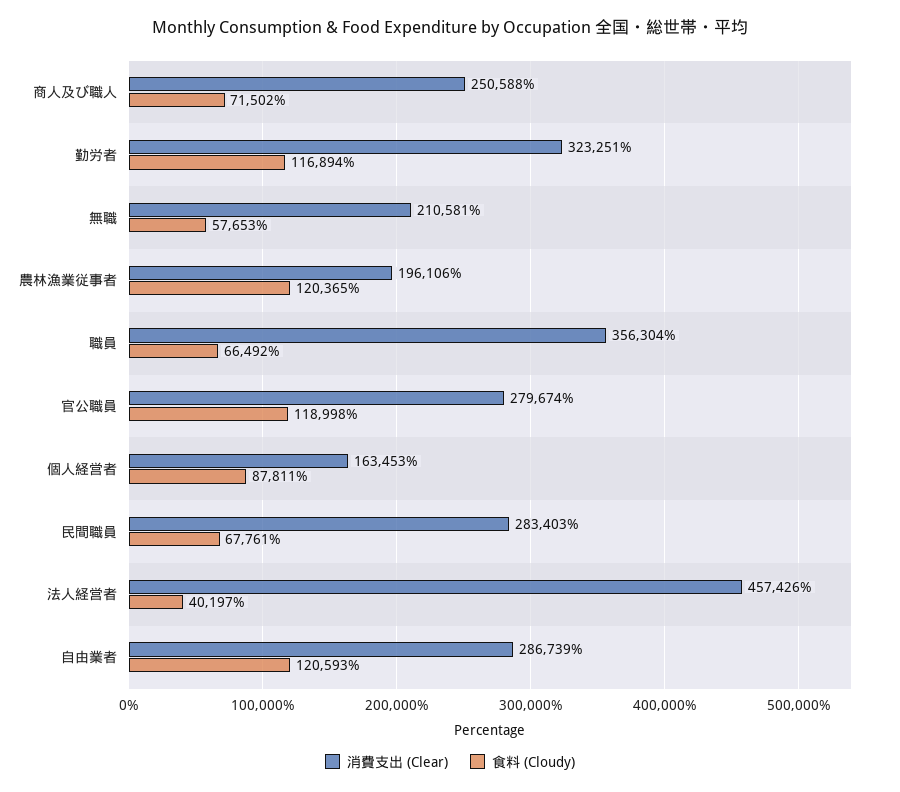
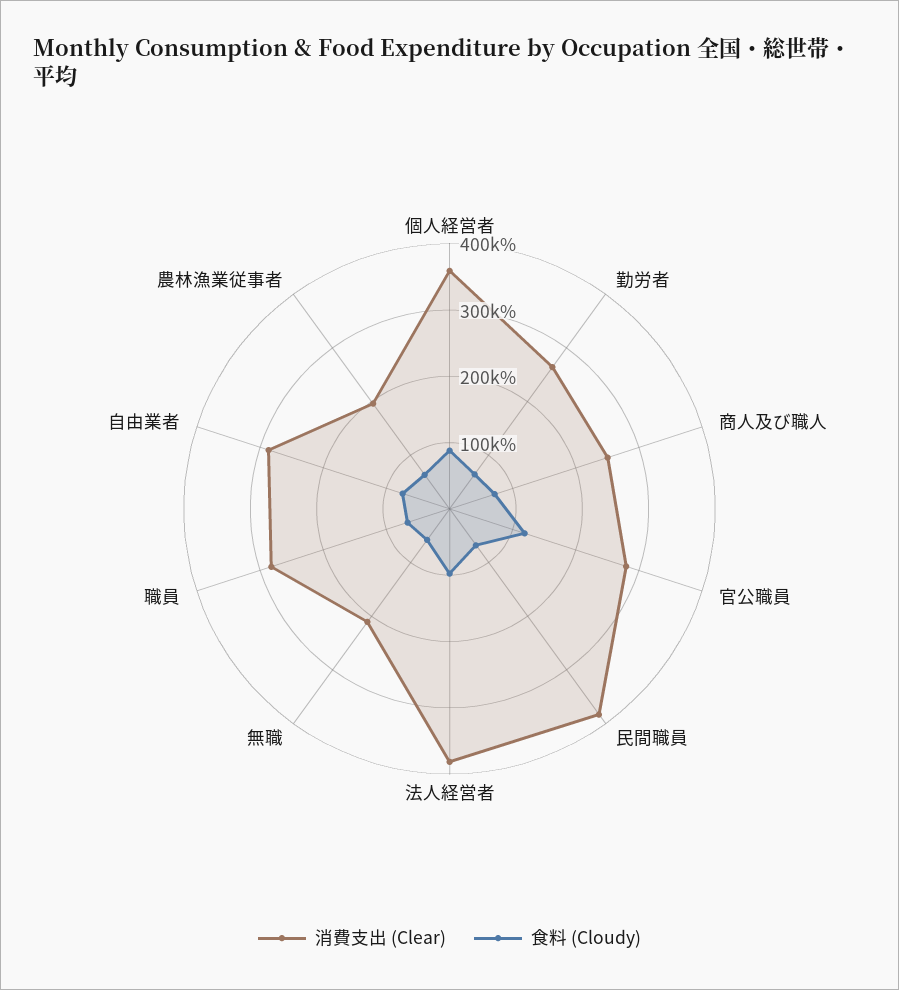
消費支出 (Clear), 勤労者: 323251 -> 260000
食料 (Cloudy), 勤労者: 116894 -> 60000
食料 (Cloudy), 農林漁業従事者: 120365 -> 60000
消費支出 (Clear), 職員: 356304 -> 280000
消費支出 (Clear), 個人経営者: 163453 -> 360000
消費支出 (Clear), 民間職員: 283403 -> 380000
消費支出 (Clear), 法人経営者: 457426 -> 380000
食料 (Cloudy), 法人経営者: 40197 -> 100000
食料 (Cloudy), 自由業者: 120593 -> 80000

